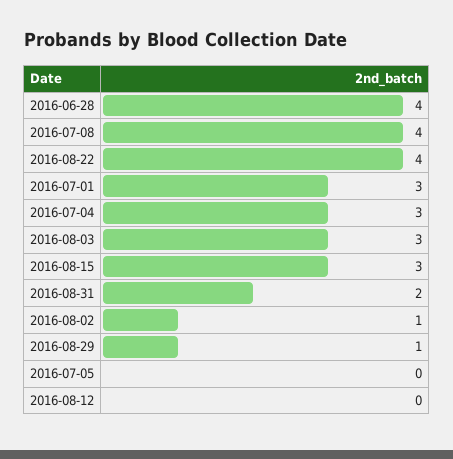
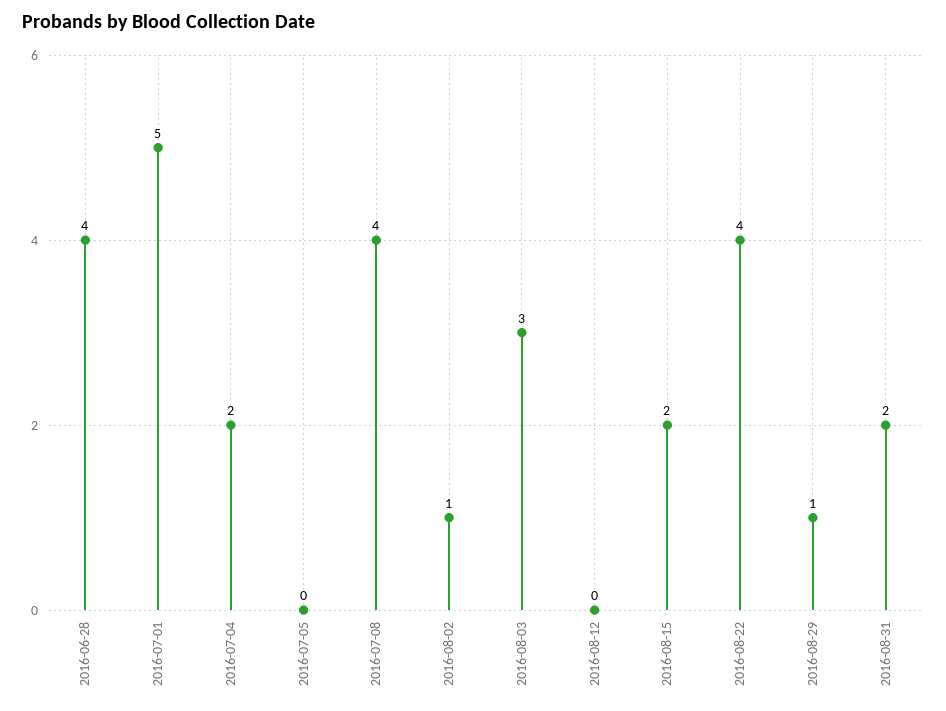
2016-07-01: 3 -> 5
2016-07-04: 3 -> 2
2016-08-15: 3 -> 2

